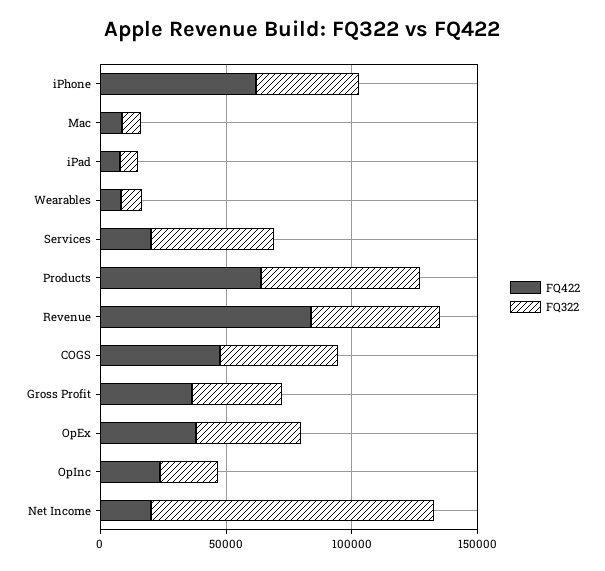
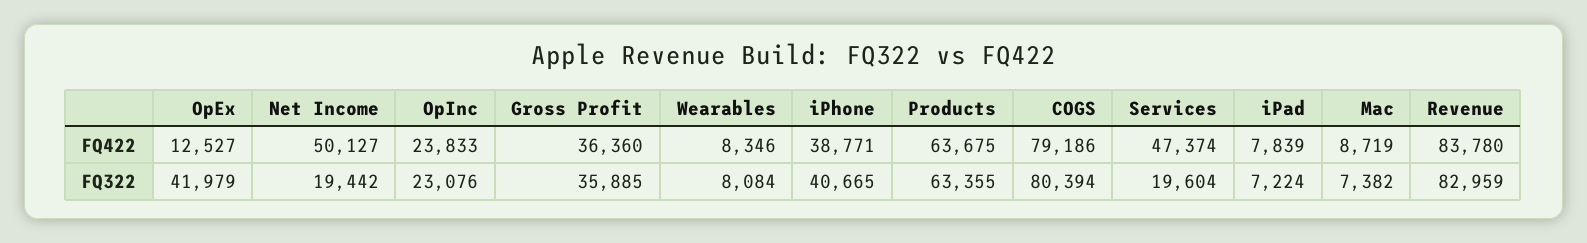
FQ422, iPhone: 60000 -> 38771
FQ422, Services: 20000 -> 47374
FQ322, Services: 50000 -> 19604
FQ322, Revenue: 50000 -> 82959
FQ422, COGS: 50000 -> 79186
FQ322, COGS: 50000 -> 80394
FQ422, OpEx: 40000 -> 12527
FQ422, Net Income: 20000 -> 50127
FQ322, Net Income: 110000 -> 19442

